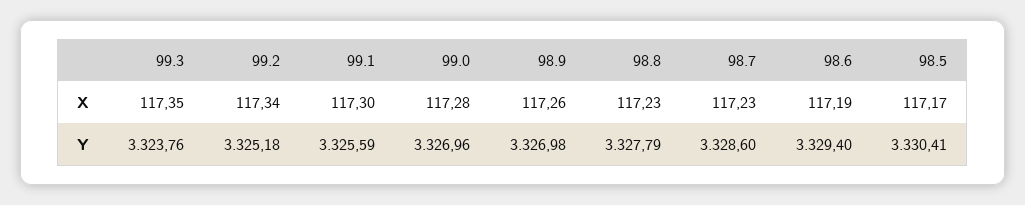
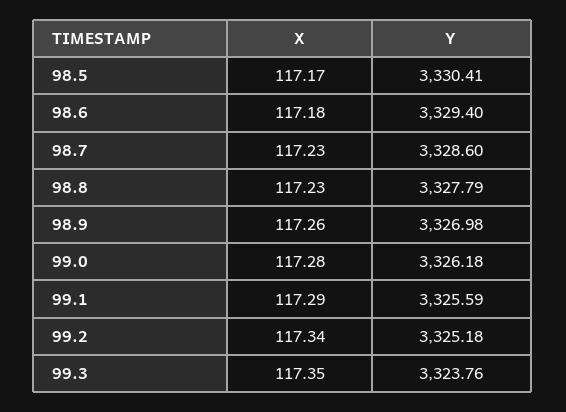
99.1, X: 117.3 -> 117.29
98.6, X: 117.19 -> 117.18
99.0, Y: 3326.96 -> 3326.18

